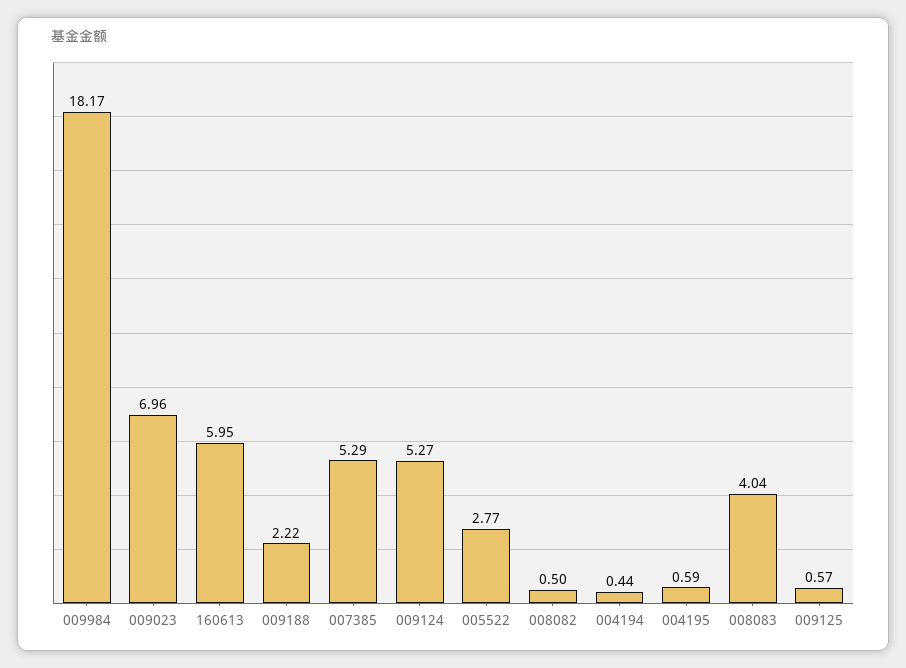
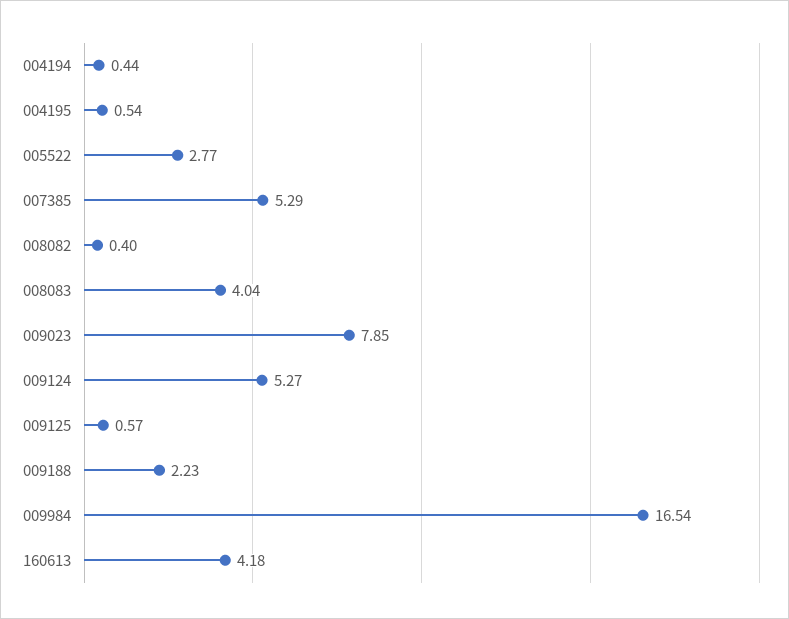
009984: 18.17 -> 16.54
009023: 6.96 -> 7.85
160613: 5.95 -> 4.18
009188: 2.22 -> 2.23
008082: 0.5 -> 0.4
004195: 0.59 -> 0.54

